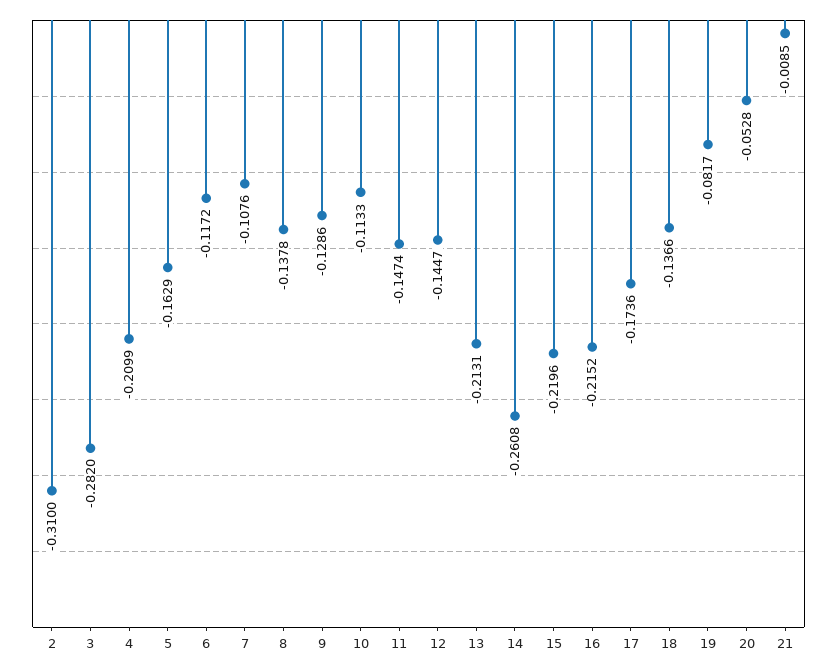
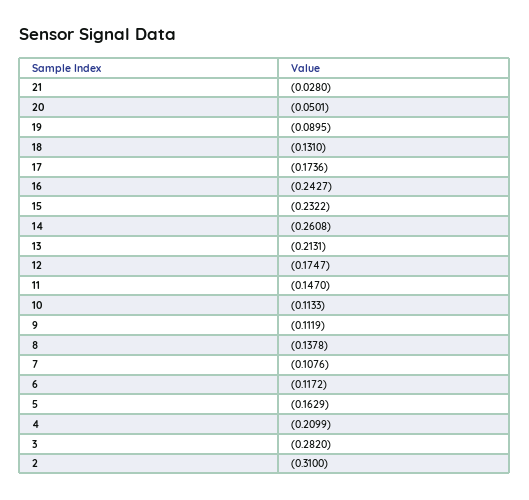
9: -0.1286 -> -0.1119
11: -0.1474 -> -0.147
12: -0.1447 -> -0.1747
15: -0.2196 -> -0.2322
16: -0.2152 -> -0.2427
18: -0.1366 -> -0.131
19: -0.0817 -> -0.0895
20: -0.0528 -> -0.0501
21: -0.0085 -> -0.028

